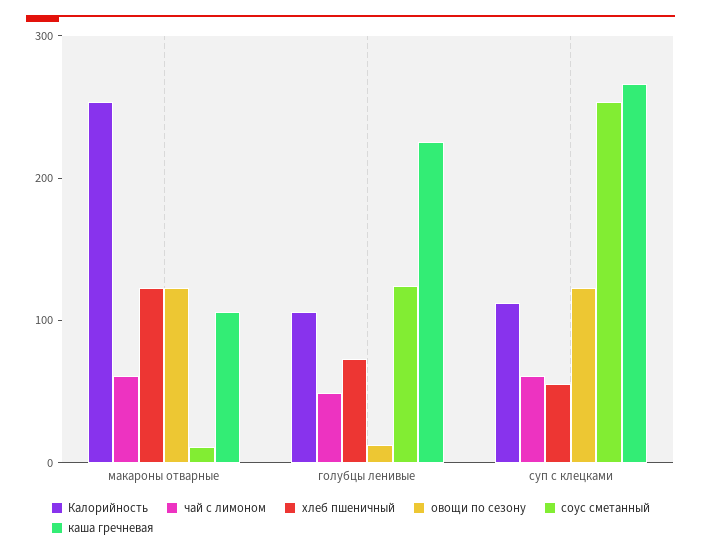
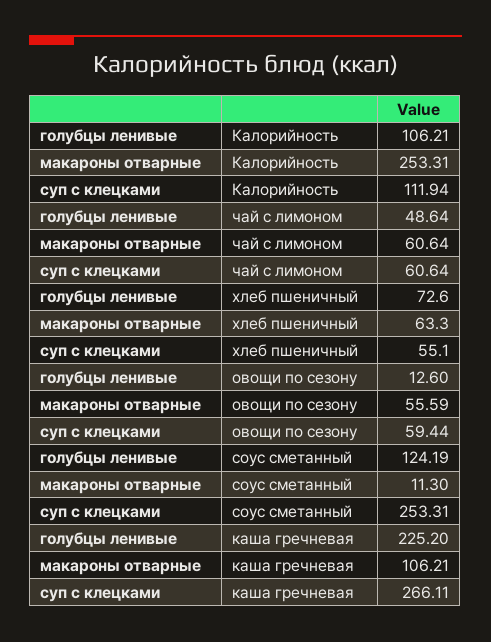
хлеб пшеничный, макароны отварные: 120 -> 63.3
овощи по сезону, макароны отварные: 120 -> 55.59
овощи по сезону, суп с клецками: 120 -> 59.44

